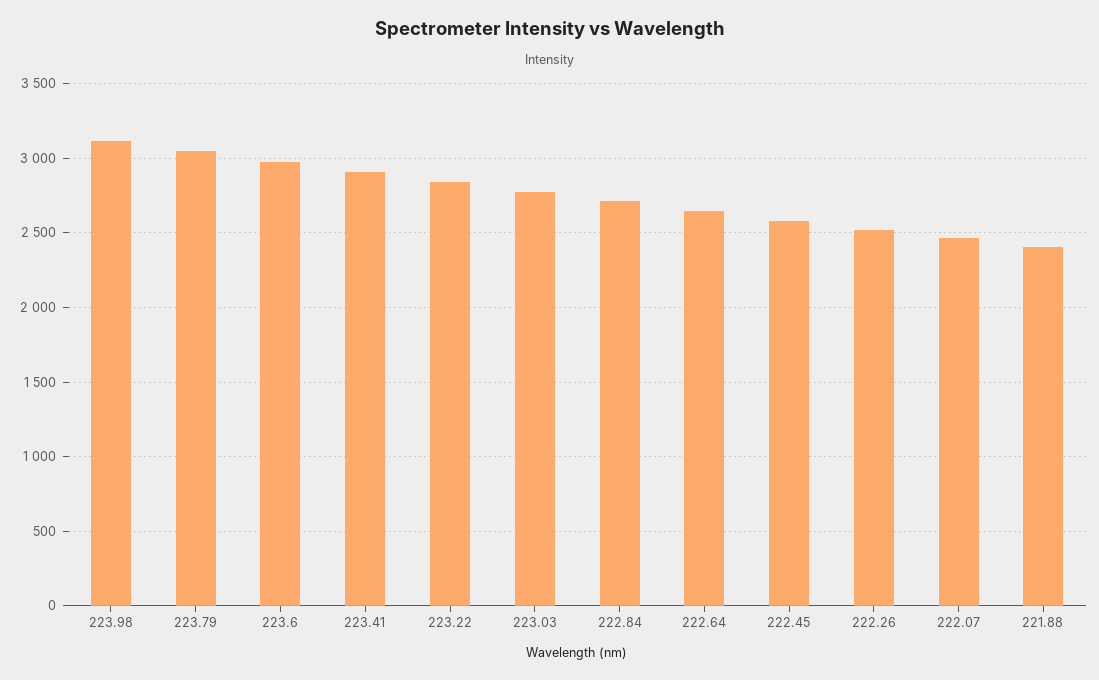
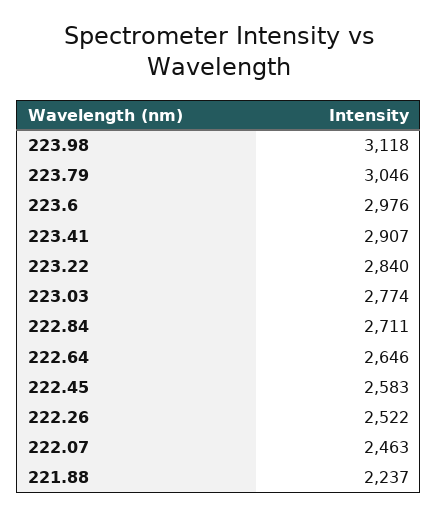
221.88: 2400 -> 2237

